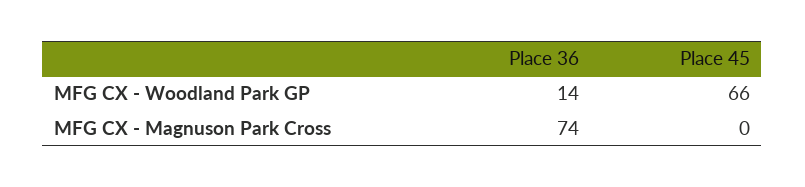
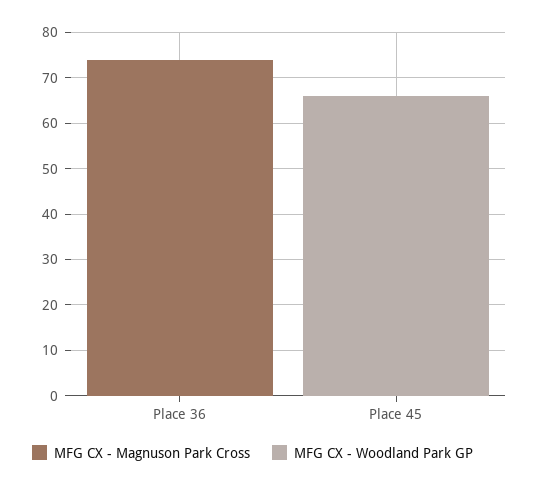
MFG CX - Woodland Park GP, Place 36: 14 -> 0

